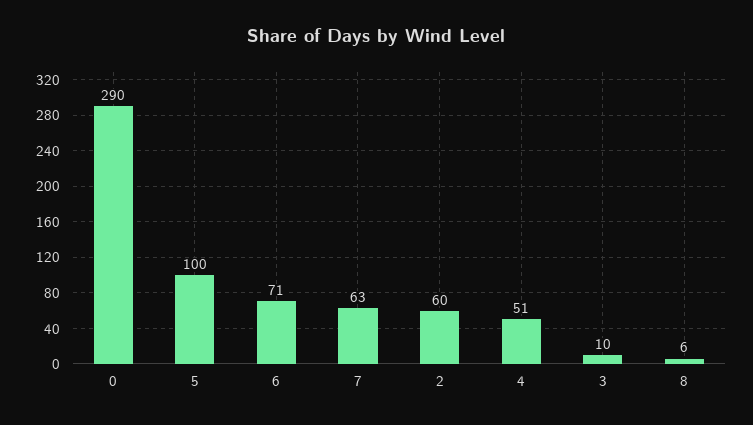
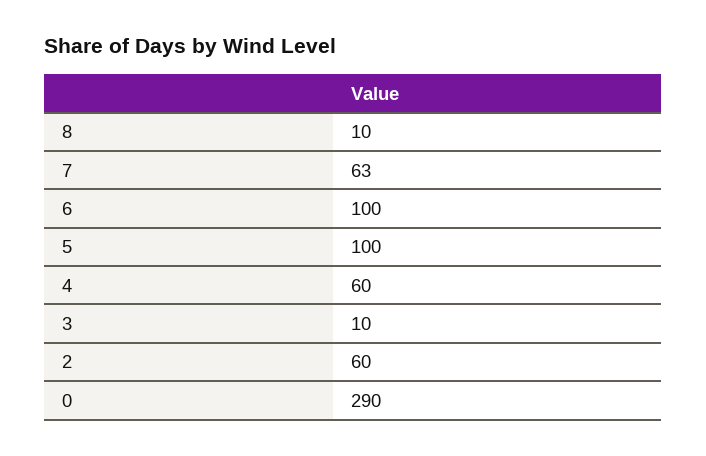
6: 71 -> 100
4: 51 -> 60
8: 6 -> 10

